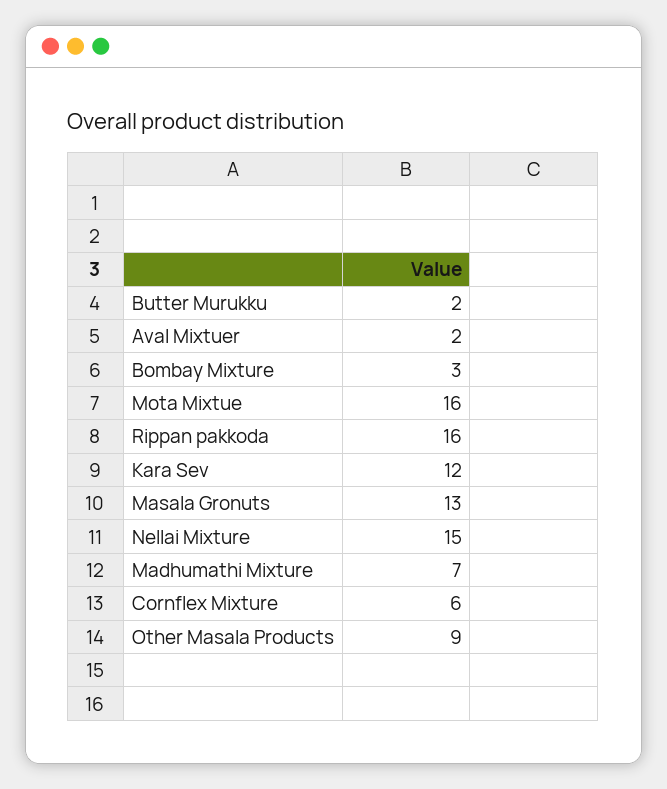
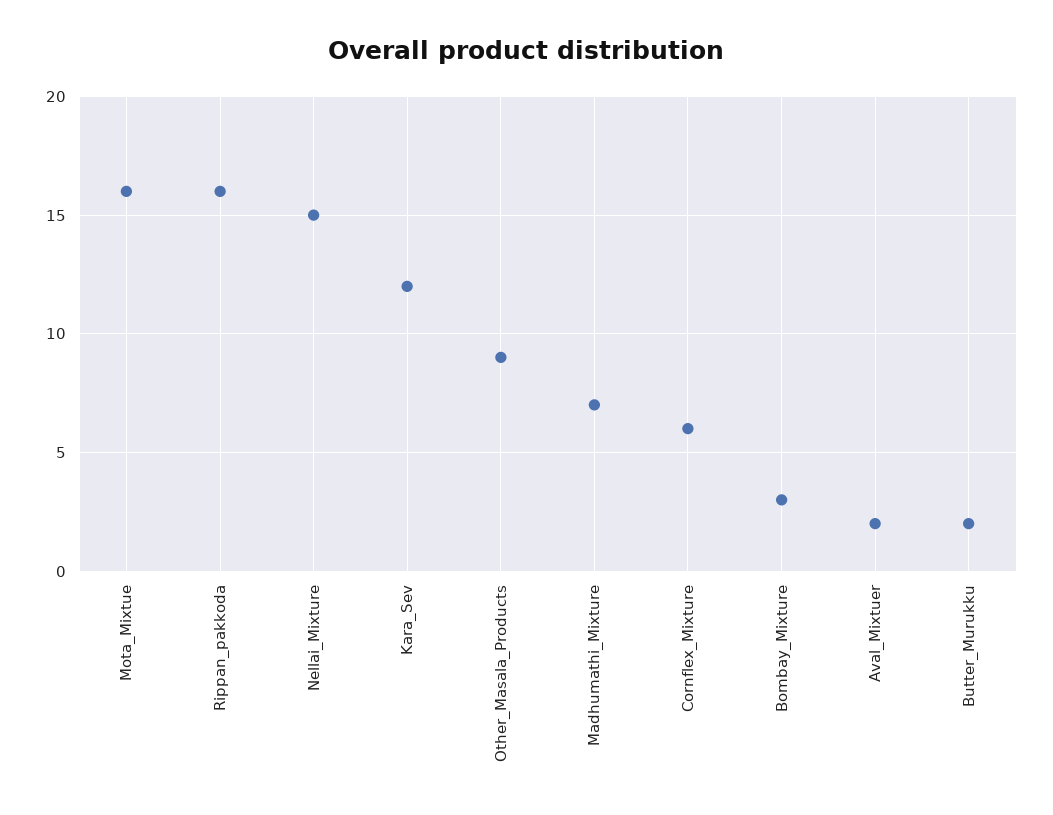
Masala Gronuts: 13 -> none

